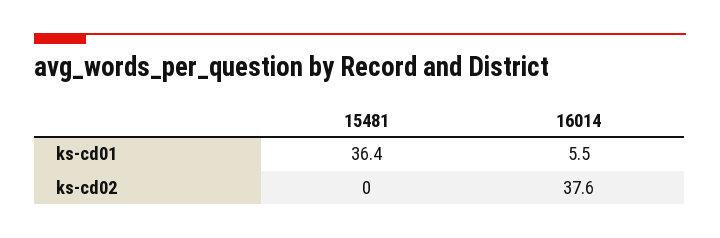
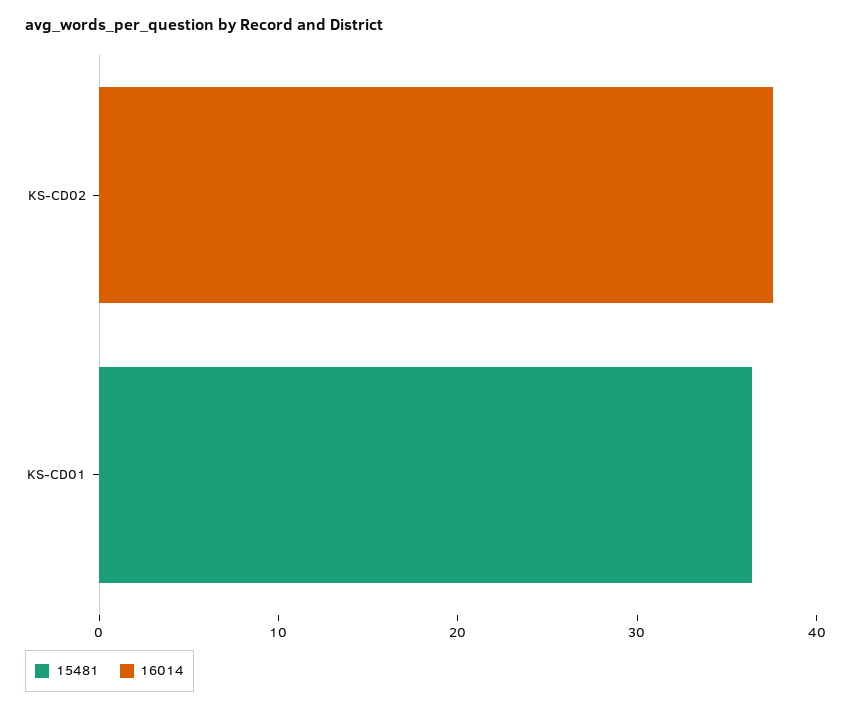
16014, ks-cd01: 5.5 -> 0

